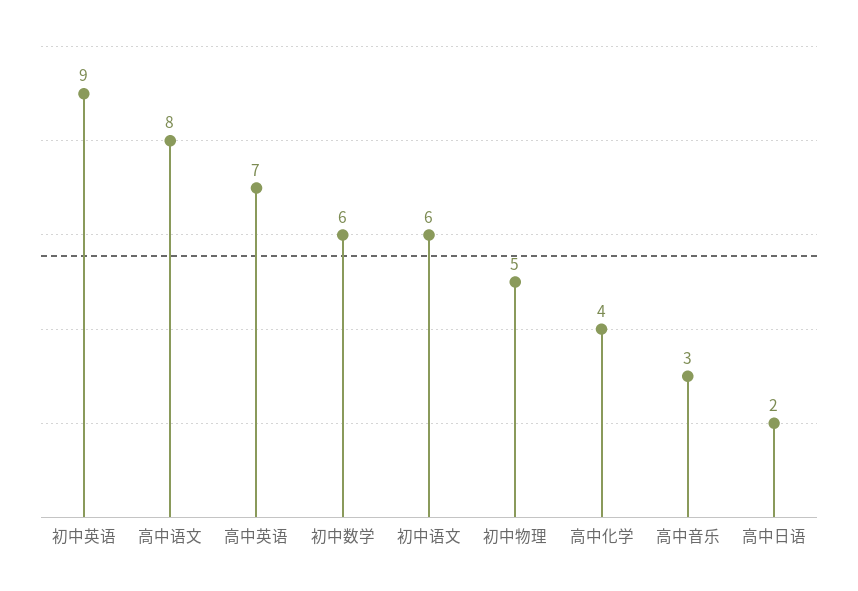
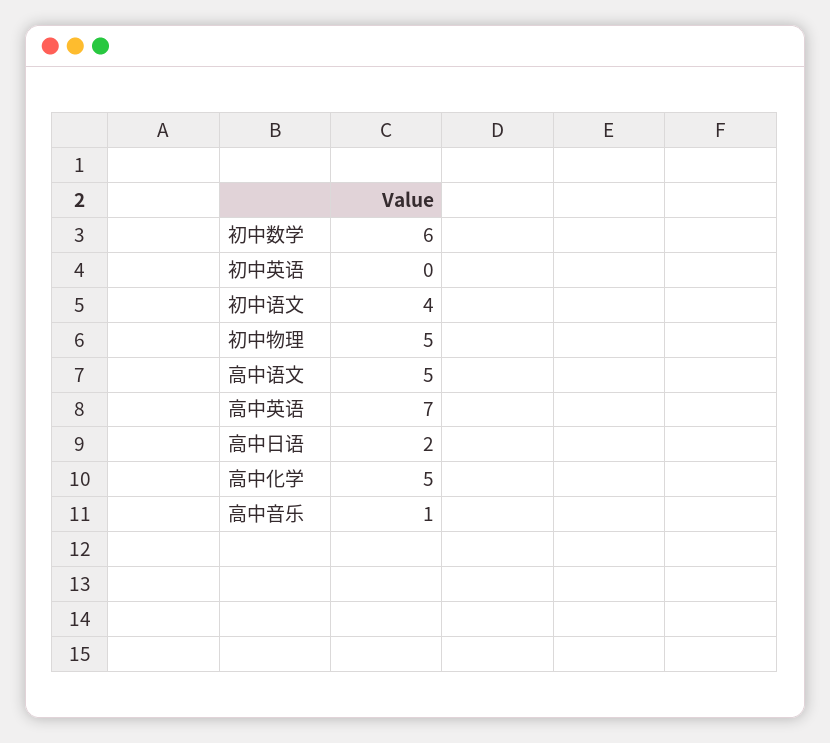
初中英语: 9 -> 0
高中语文: 8 -> 5
初中语文: 6 -> 4
高中化学: 4 -> 5
高中音乐: 3 -> 1

